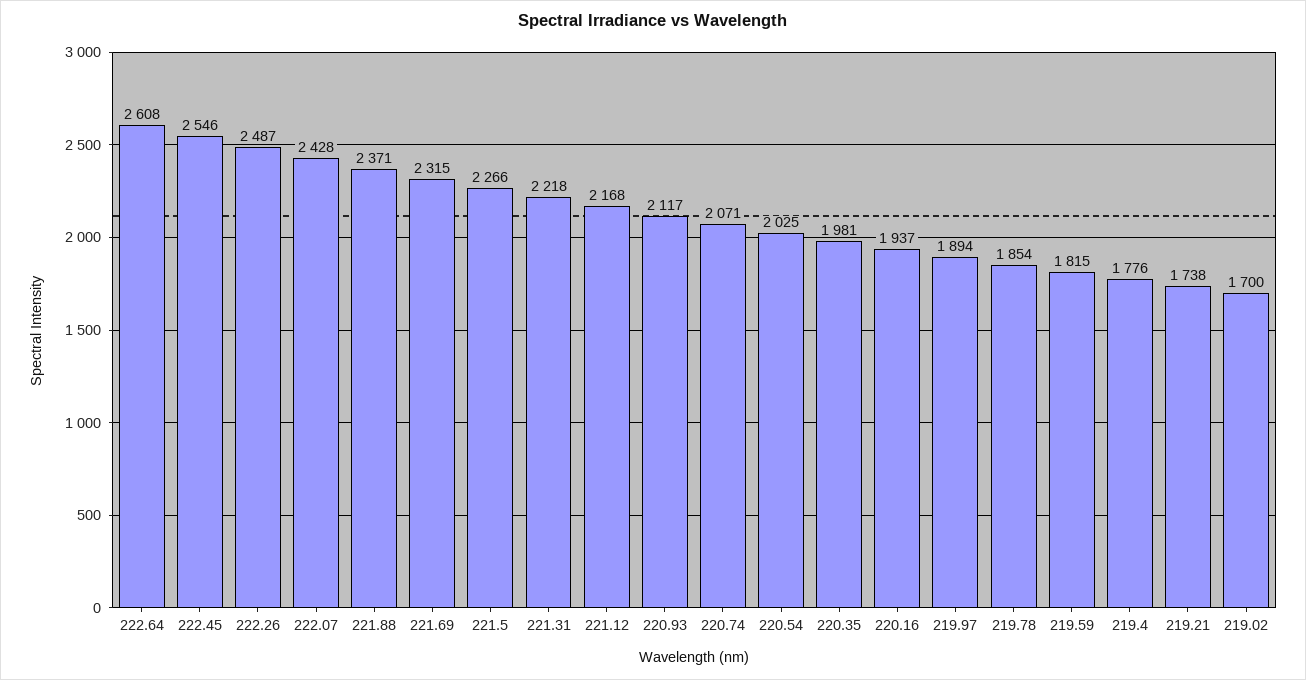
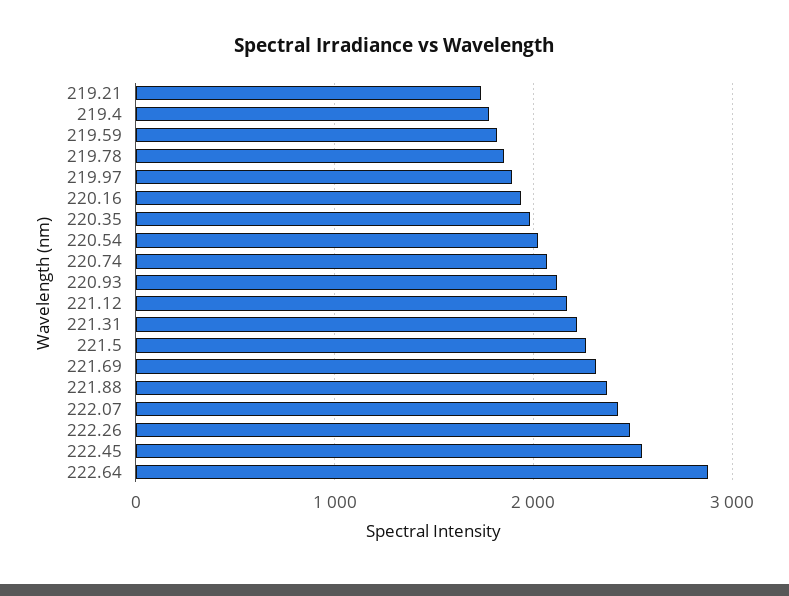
222.64: 2608 -> 2900
219.02: 1700 -> none

